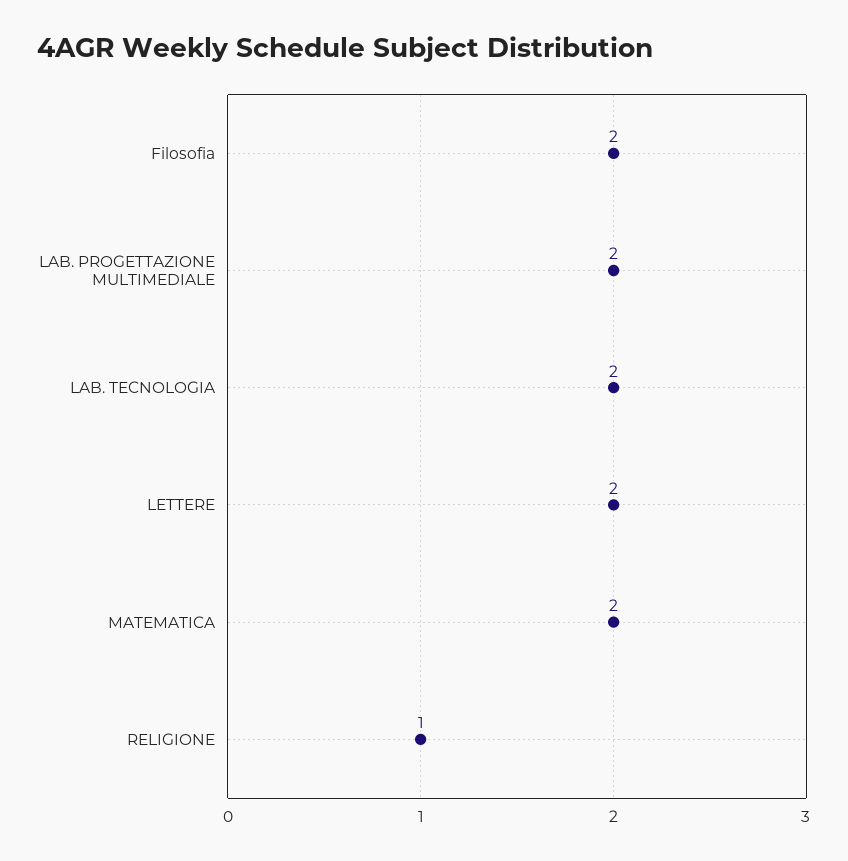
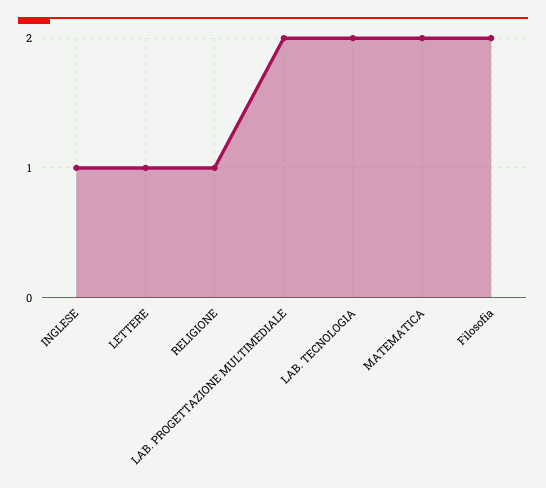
LETTERE: 2 -> 1
INGLESE: none -> 1

